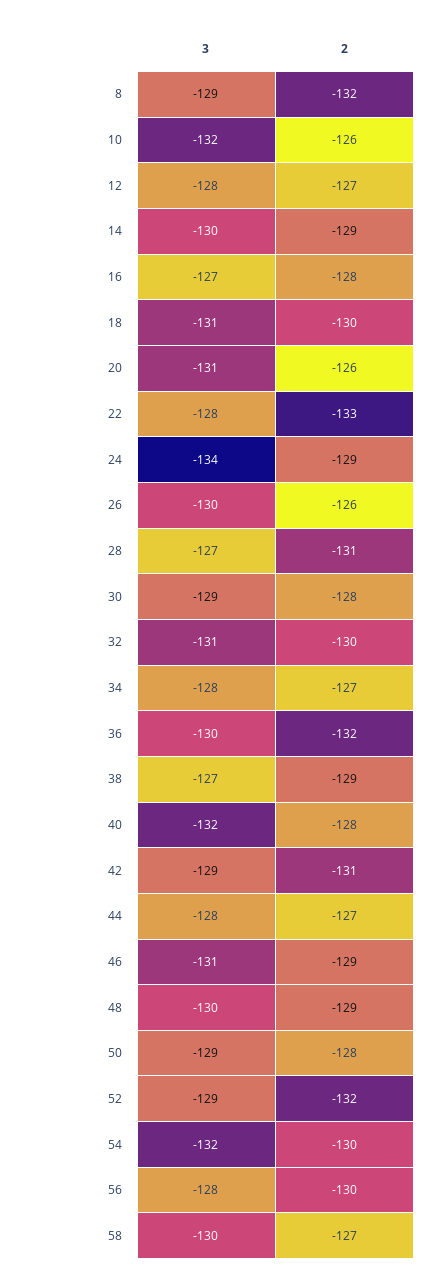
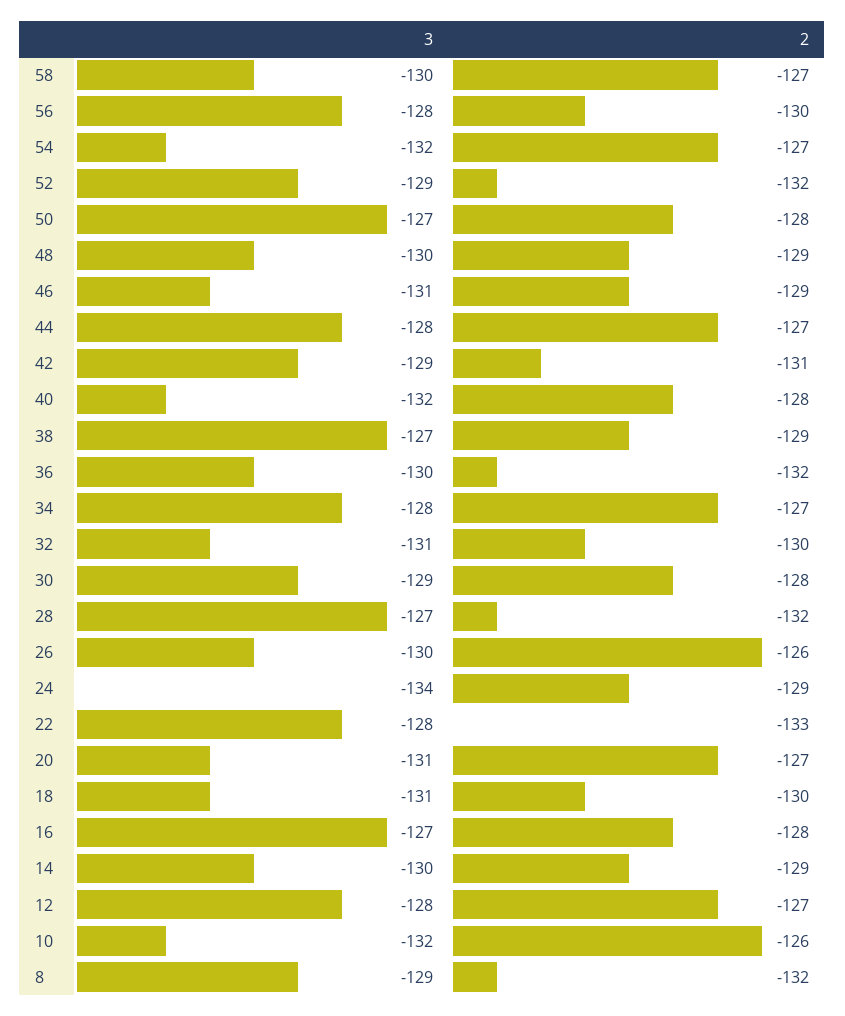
2, 20: -126 -> -127
2, 28: -131 -> -132
3, 50: -129 -> -127
2, 54: -130 -> -127

